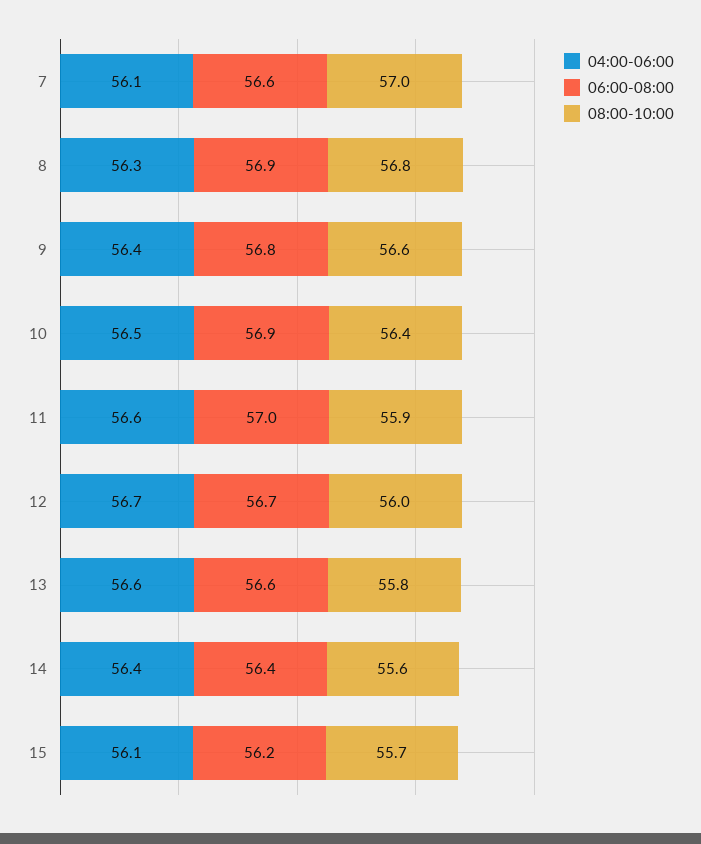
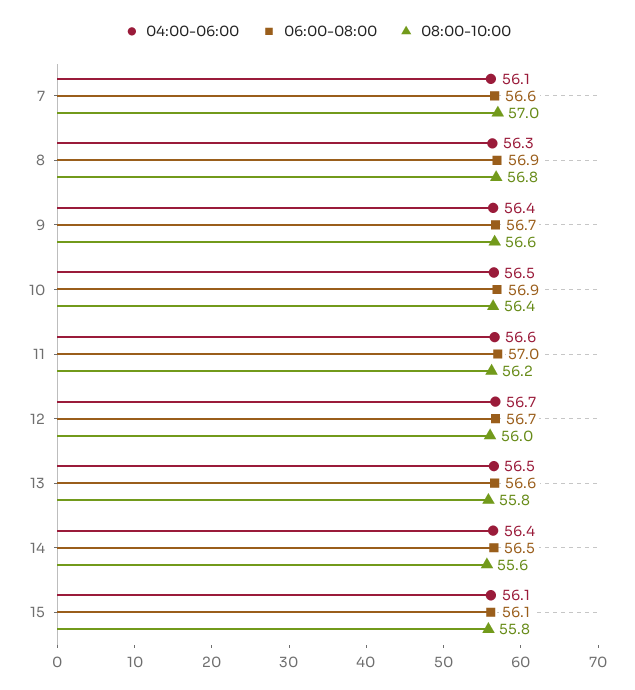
06:00-08:00, 9: 56.8 -> 56.7
08:00-10:00, 11: 55.9 -> 56.2
04:00-06:00, 13: 56.6 -> 56.5
06:00-08:00, 14: 56.4 -> 56.5
06:00-08:00, 15: 56.2 -> 56.1
08:00-10:00, 15: 55.7 -> 55.8

